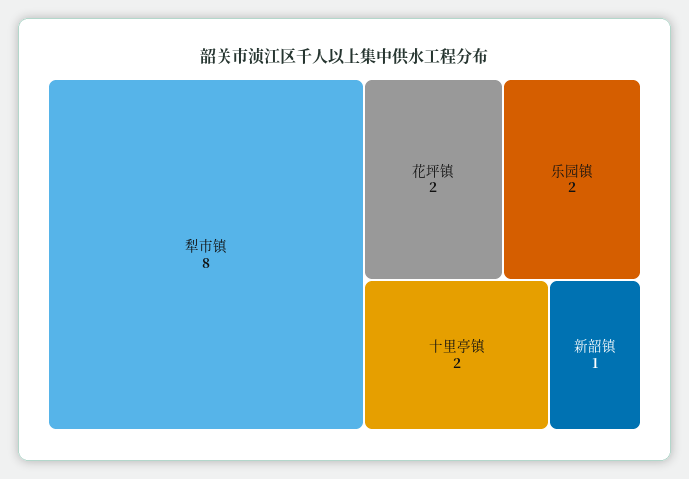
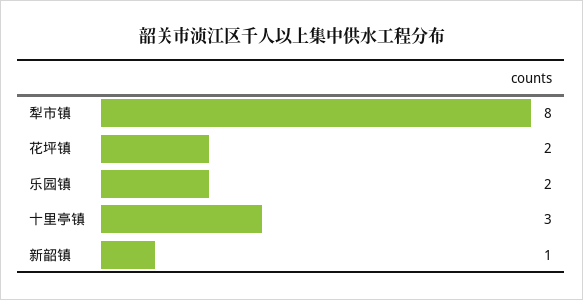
十里亭镇: 2 -> 3

